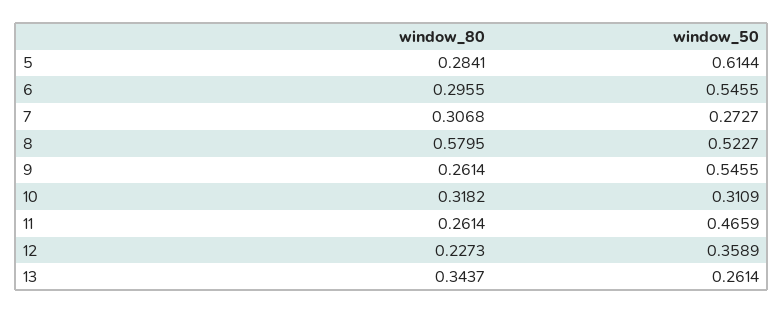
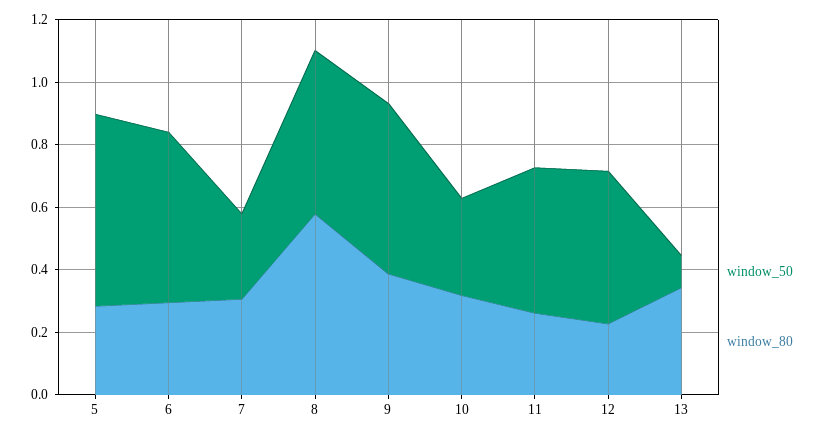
window_80, 9: 0.2614 -> 0.4
window_50, 12: 0.3589 -> 0.5
window_50, 13: 0.2614 -> 0.1

